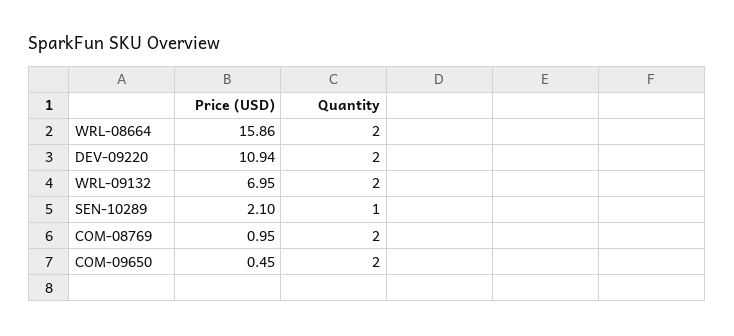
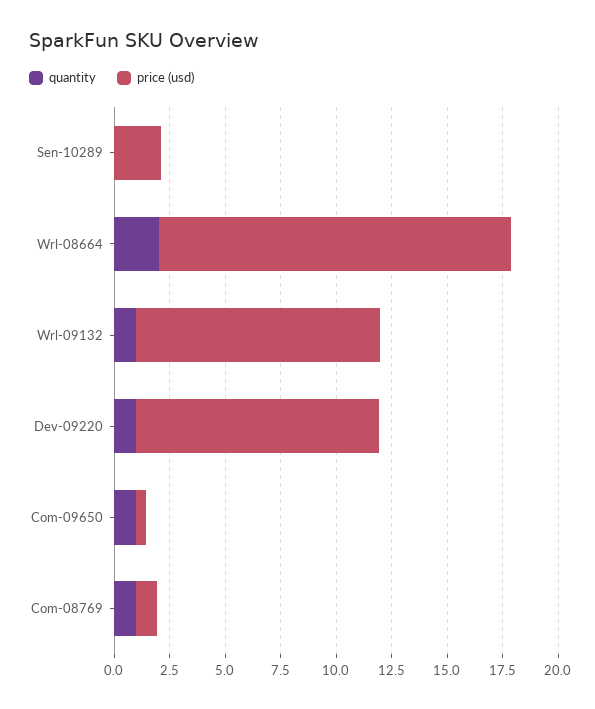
Quantity, DEV-09220: 2 -> 1
Price (USD), WRL-09132: 6.95 -> 11
Quantity, WRL-09132: 2 -> 1
Quantity, SEN-10289: 1 -> 0
Quantity, COM-08769: 2 -> 1
Quantity, COM-09650: 2 -> 1

